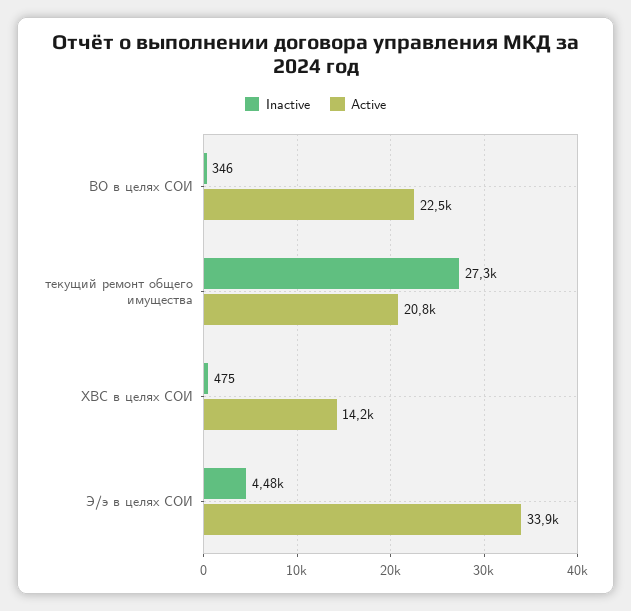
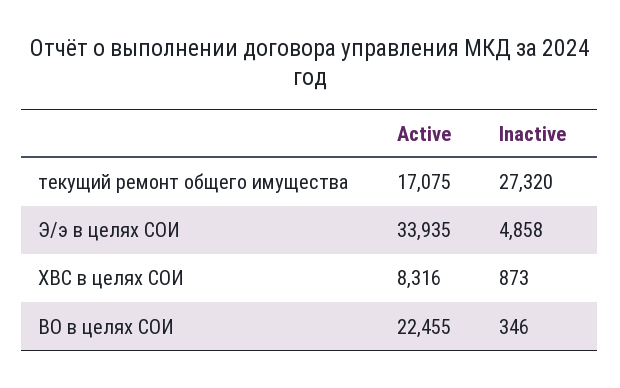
Active, текущий ремонт общего имущества: 20800 -> 17075
Inactive, ХВС в целях СОИ: 475 -> 873
Active, ХВС в целях СОИ: 14200 -> 8316
Inactive, Э/э в целях СОИ: 4480 -> 4858

